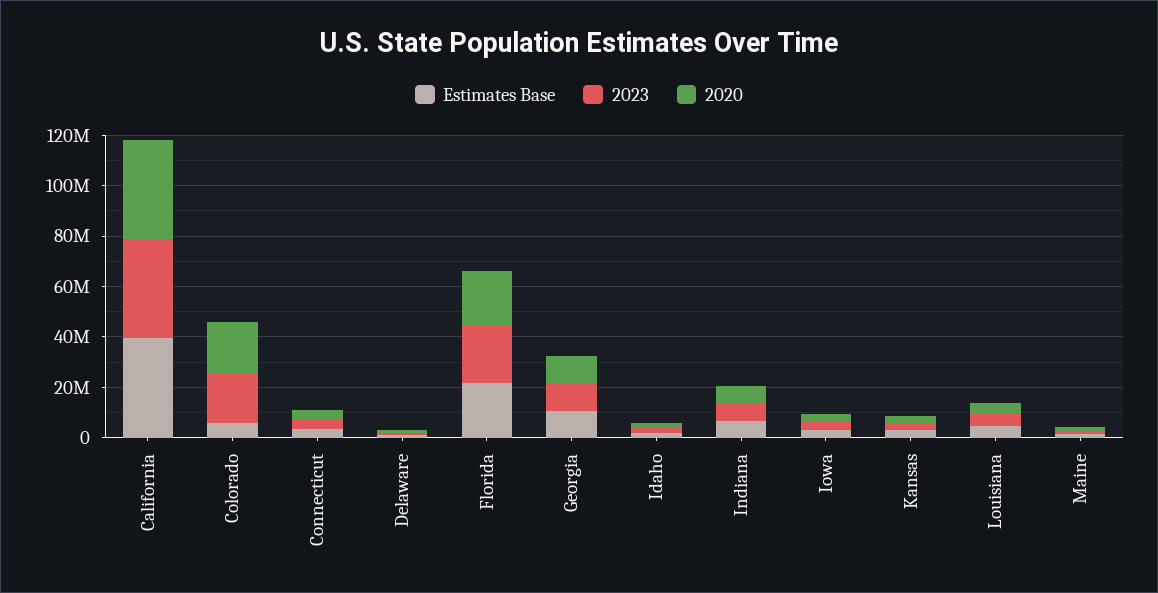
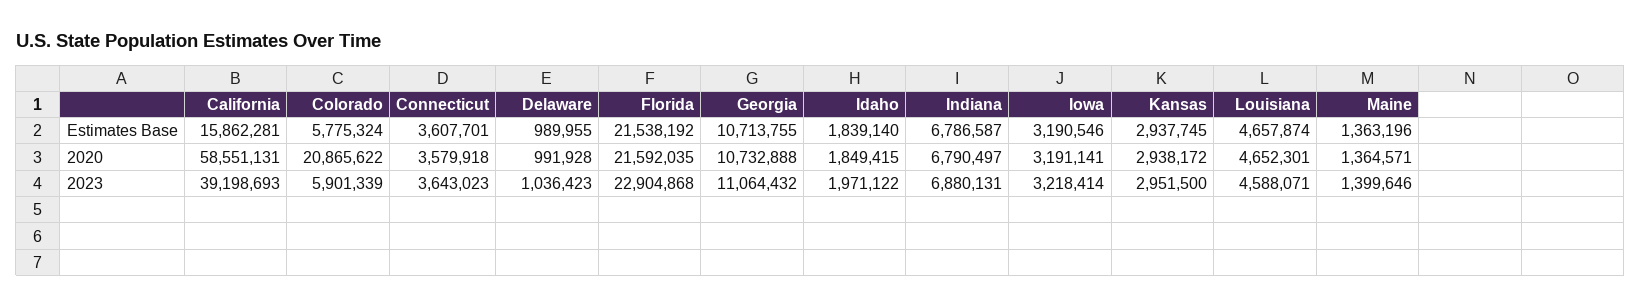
Estimates Base, California: 40000000 -> 15862281
2020, California: 40000000 -> 58551131
2023, Colorado: 20000000 -> 5901339

